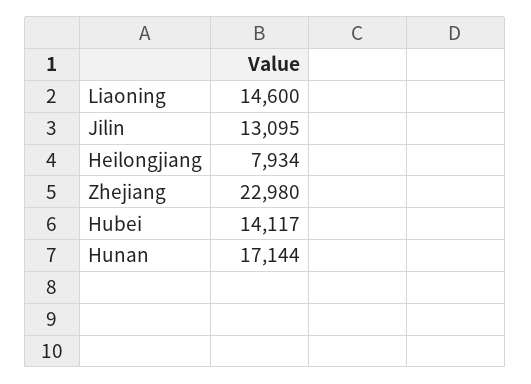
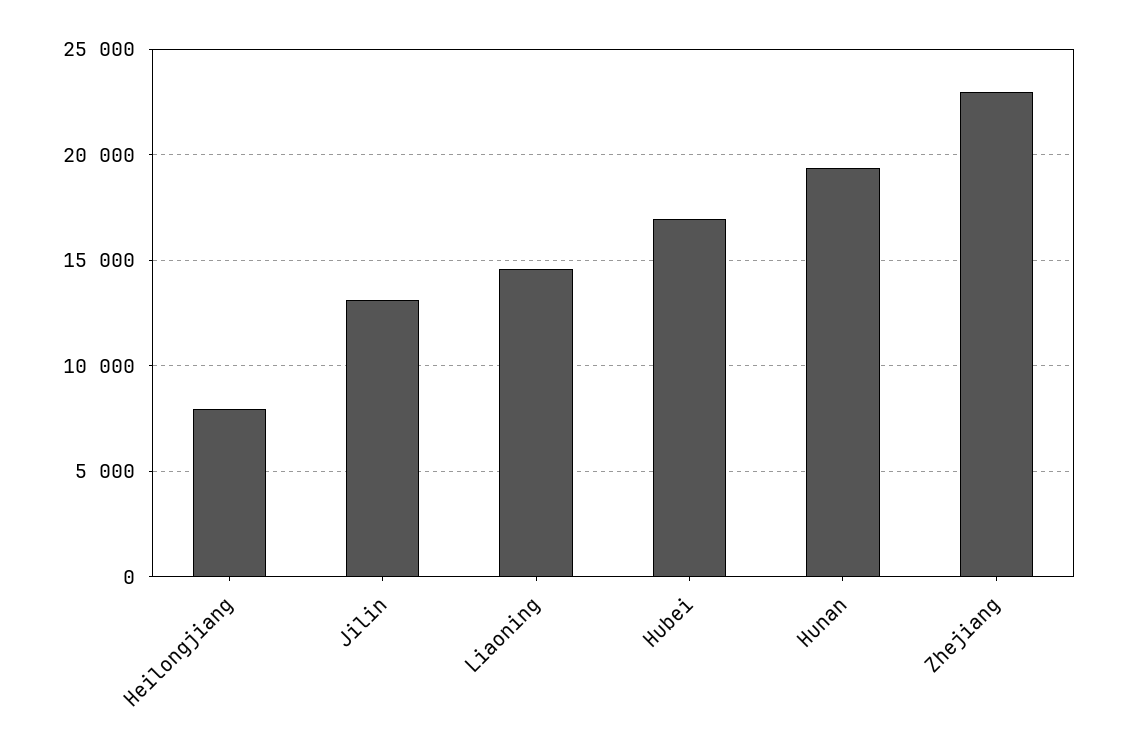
Hubei: 14117 -> 17000
Hunan: 17144 -> 19500

